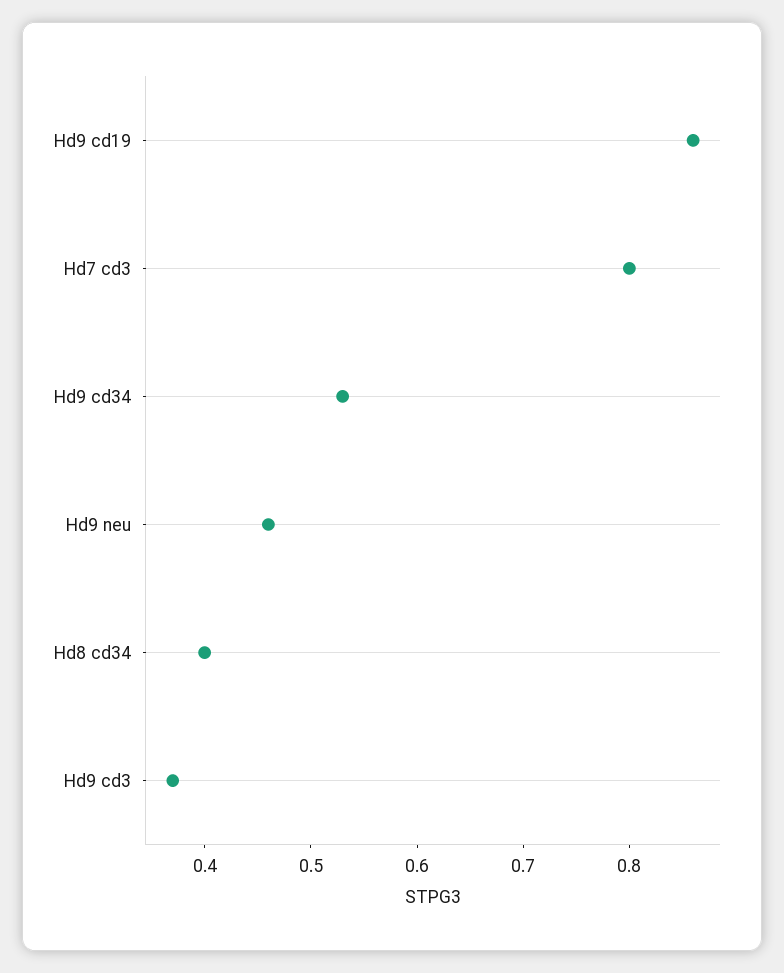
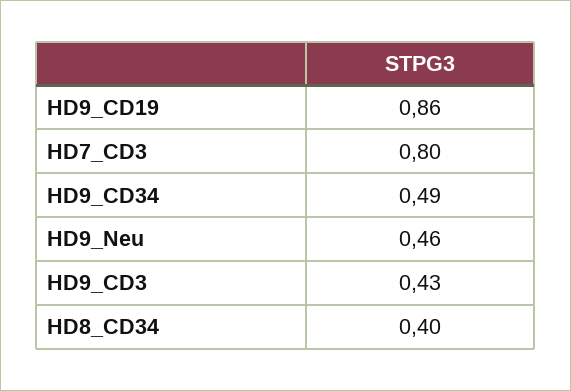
Hd9 cd34: 0.53 -> 0.49
Hd9 cd3: 0.37 -> 0.43

